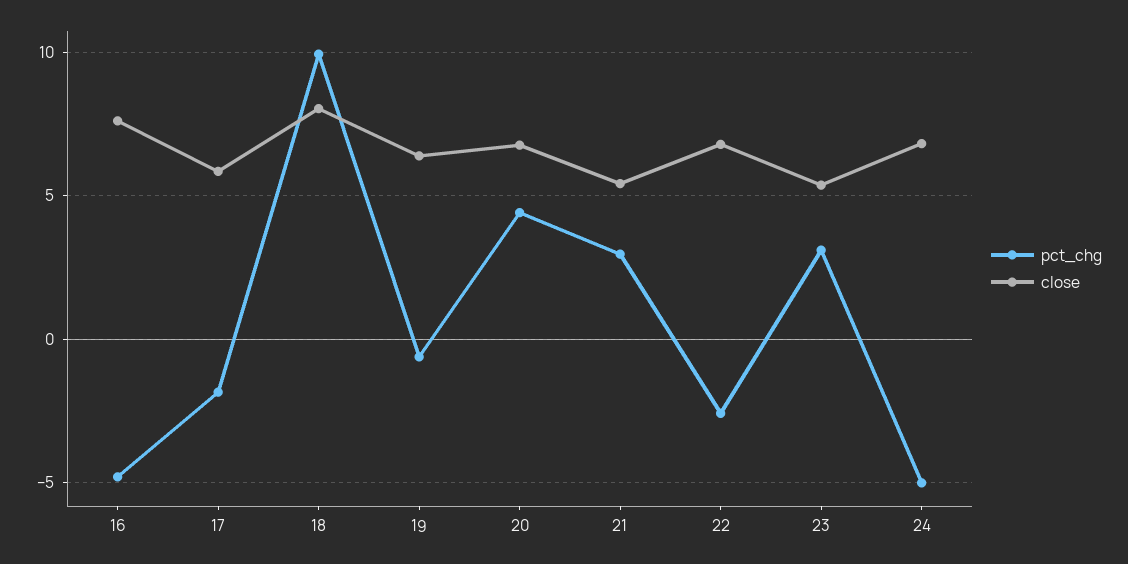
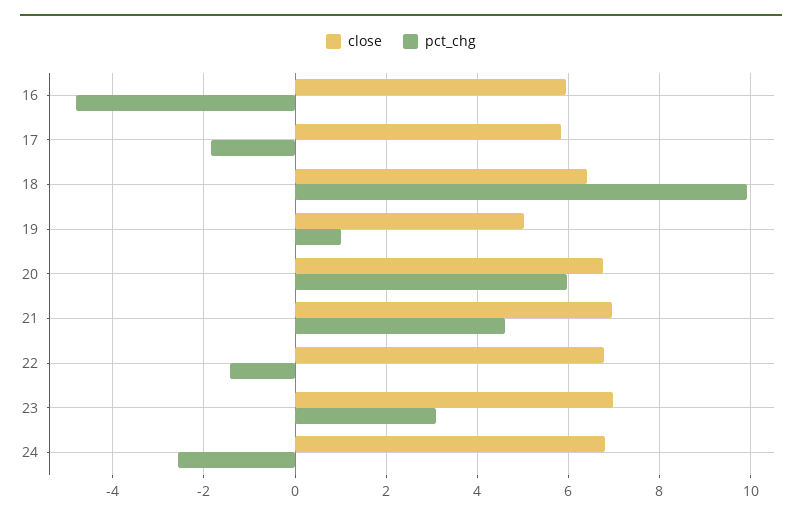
close, 16: 7.5 -> 6
close, 18: 8 -> 6.4
pct_chg, 19: -0.5 -> 1
close, 19: 6.5 -> 5
pct_chg, 20: 4.5 -> 6
pct_chg, 21: 3 -> 4.6
close, 21: 5.5 -> 7
pct_chg, 22: -2.5 -> -1.4
close, 23: 5.5 -> 7
pct_chg, 24: -5 -> -2.6

